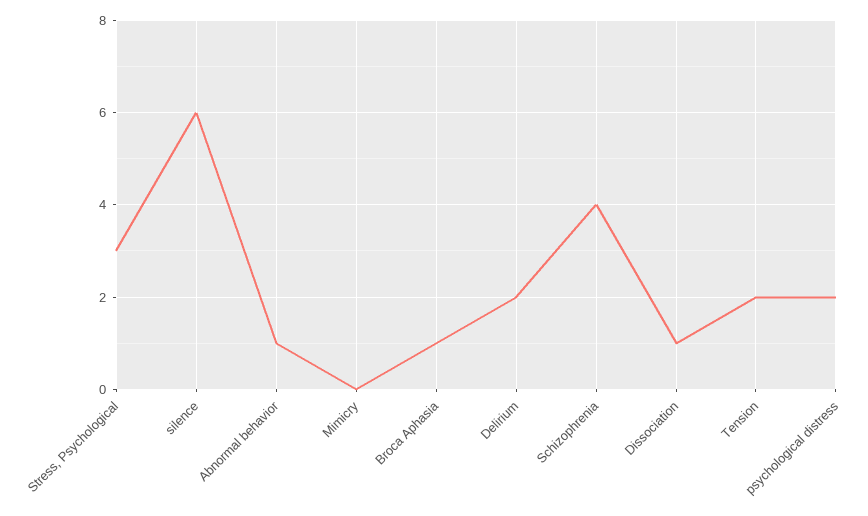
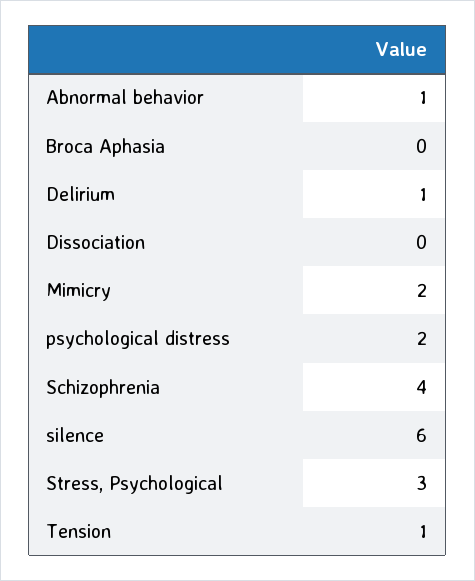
Mimicry: 0 -> 2
Broca Aphasia: 1 -> 0
Delirium: 2 -> 1
Dissociation: 1 -> 0
Tension: 2 -> 1

